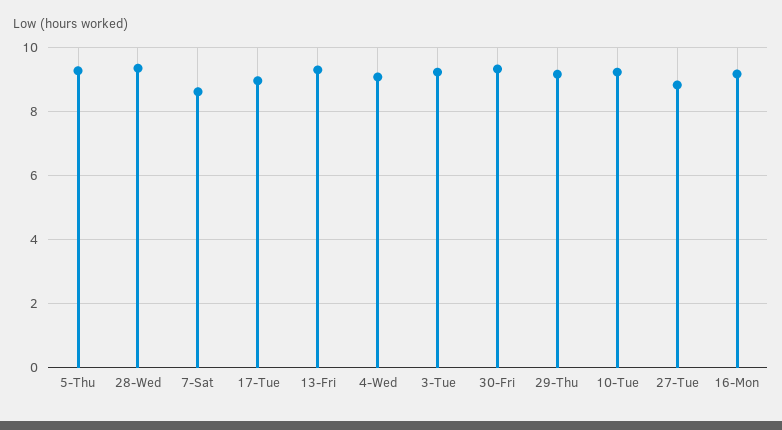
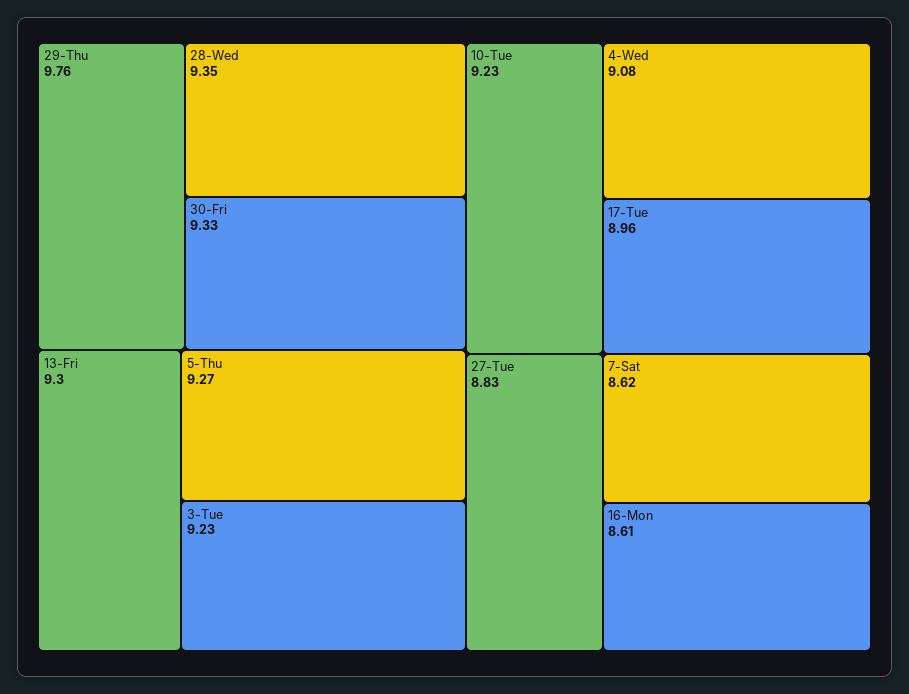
29-Thu: 9.2 -> 9.76
16-Mon: 9.2 -> 8.61

